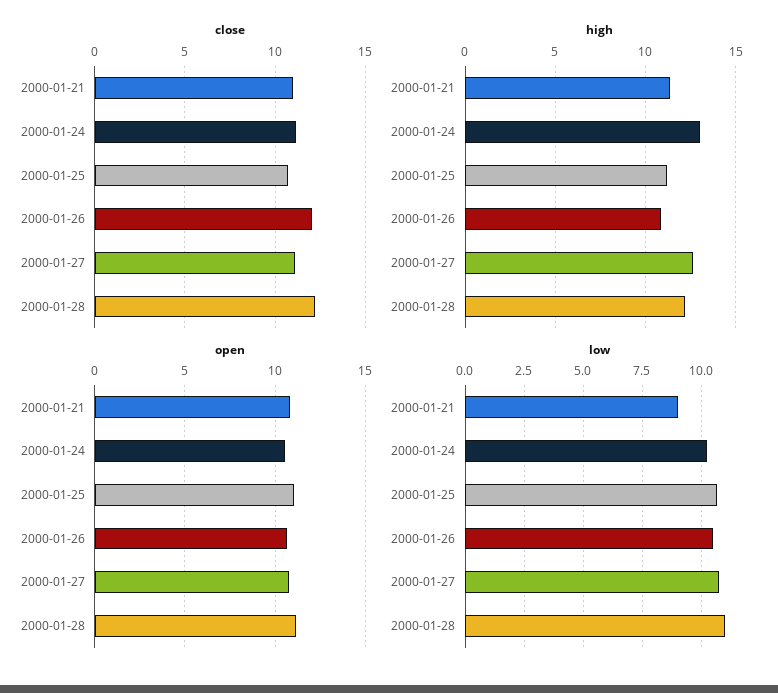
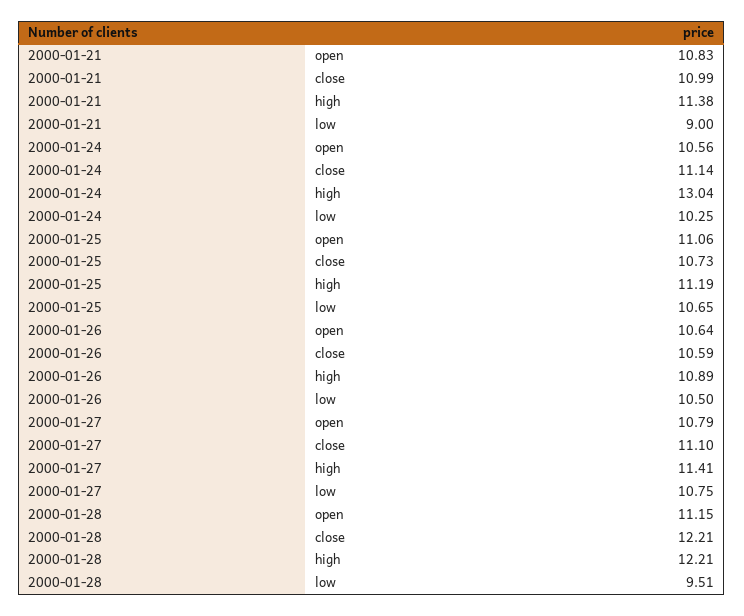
close, 2000-01-26: 12 -> 10.59
high, 2000-01-27: 12.5 -> 11.41
low, 2000-01-28: 11 -> 9.51

